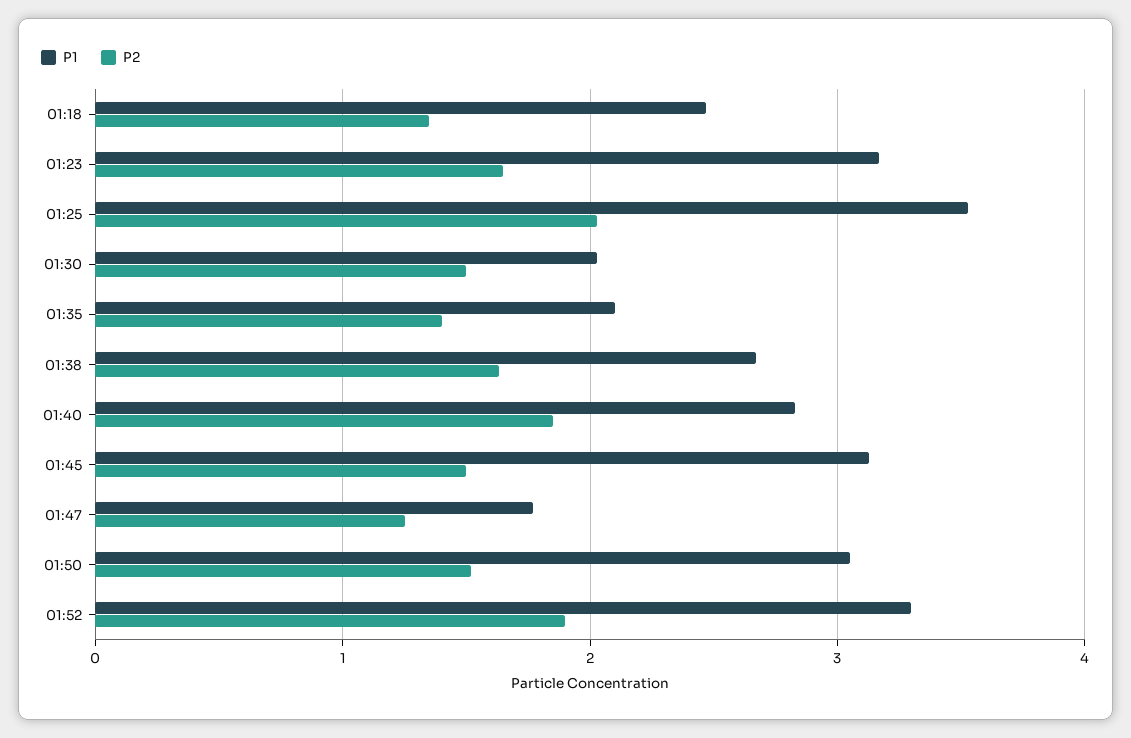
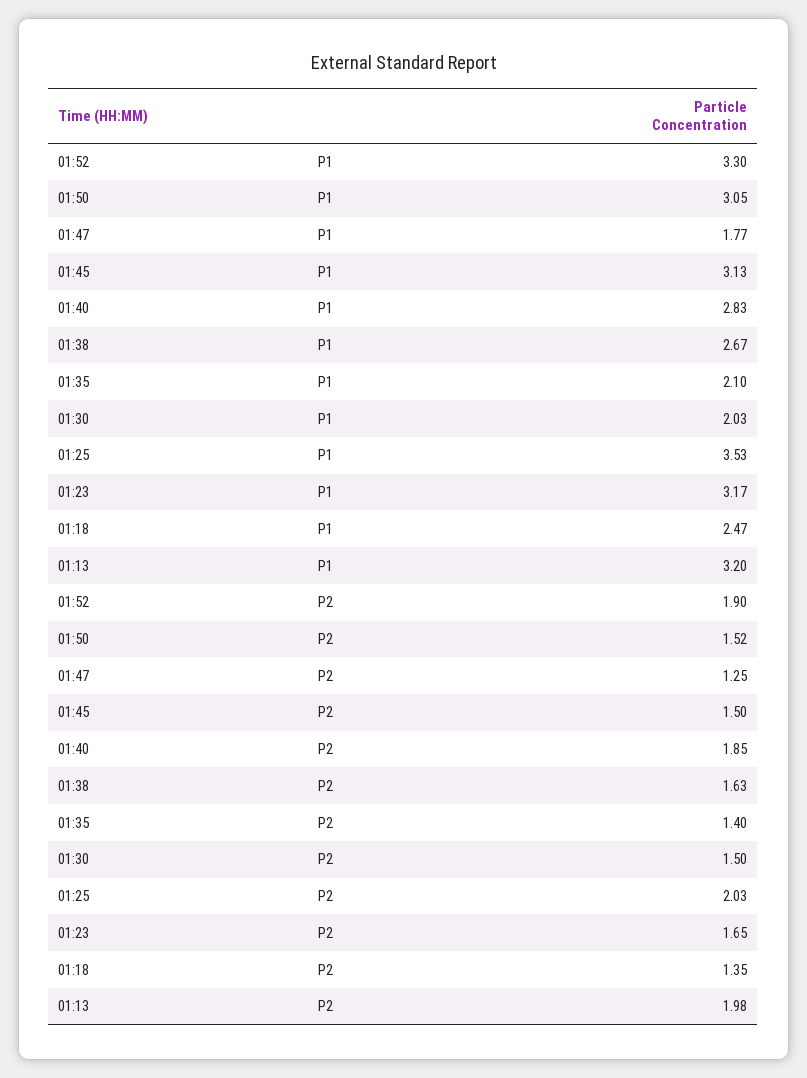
P1, 01:13: none -> 3.2
P2, 01:13: none -> 1.98

